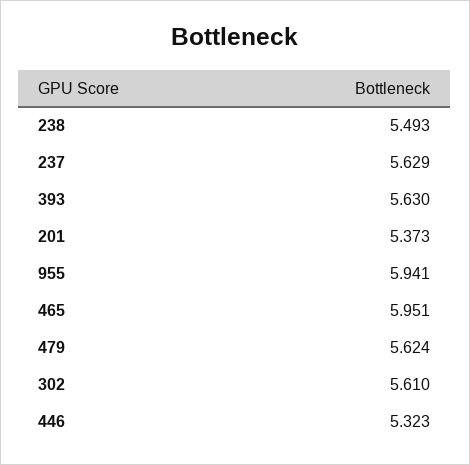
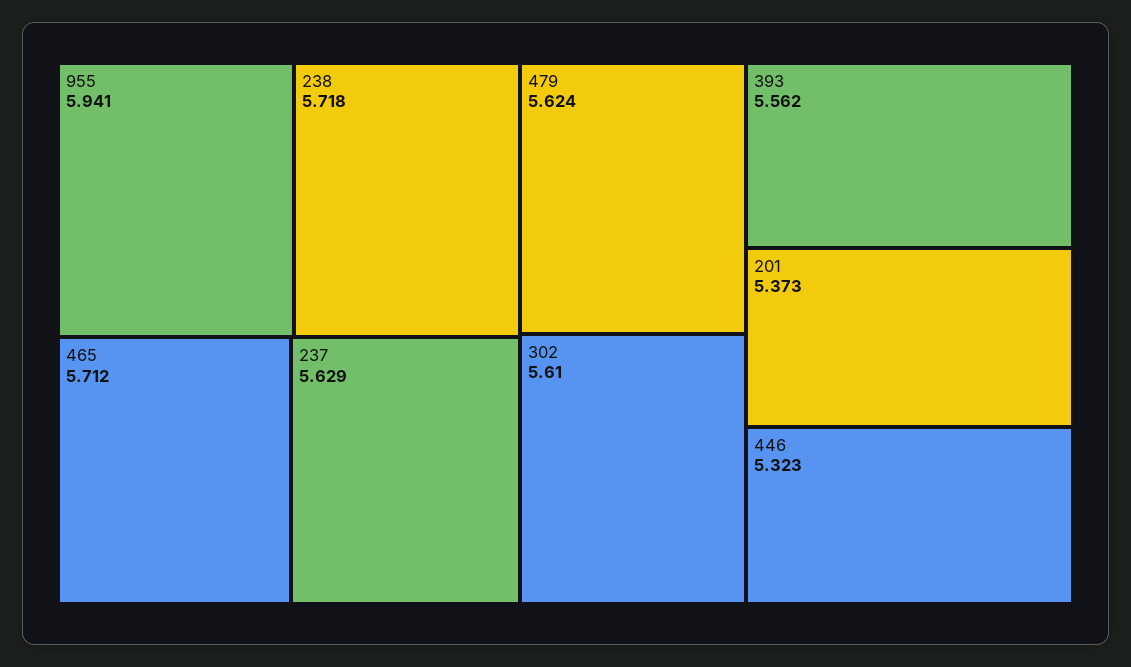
238: 5.493 -> 5.718
393: 5.63 -> 5.562
465: 5.951 -> 5.712

